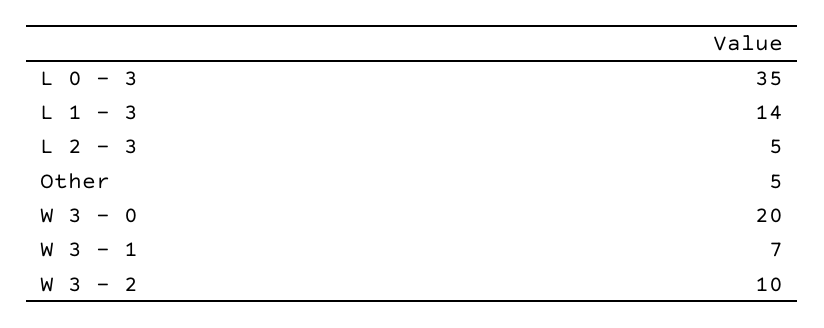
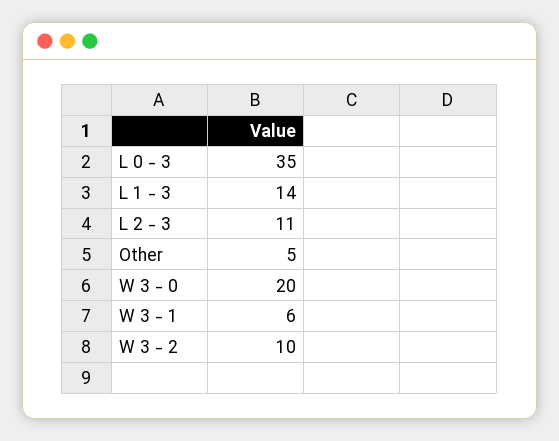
L 2 - 3: 5 -> 11
W 3 - 1: 7 -> 6

